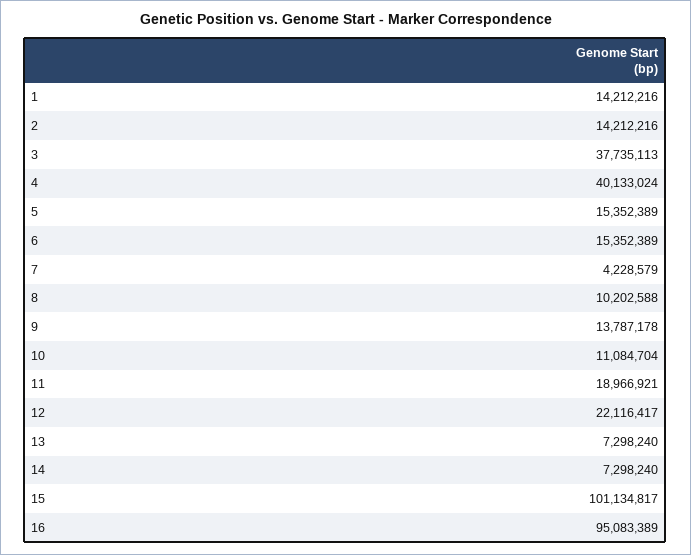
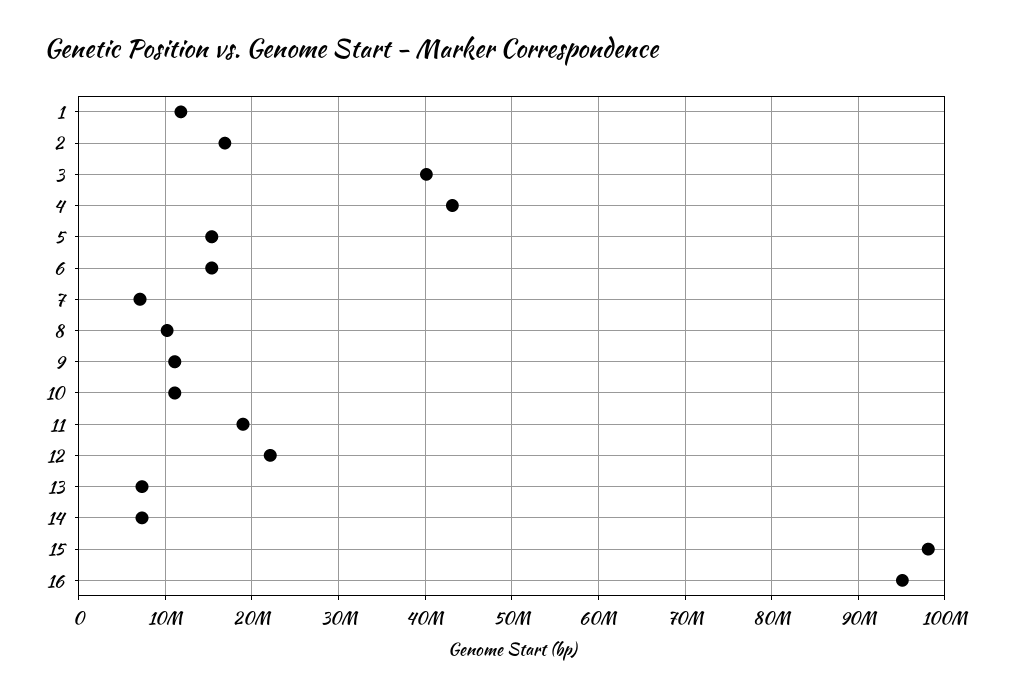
1: 14212216 -> 12000000
2: 14212216 -> 17000000
3: 37735113 -> 40000000
4: 40133024 -> 43000000
7: 4228579 -> 7000000
9: 13787178 -> 11000000
15: 101134817 -> 98000000

